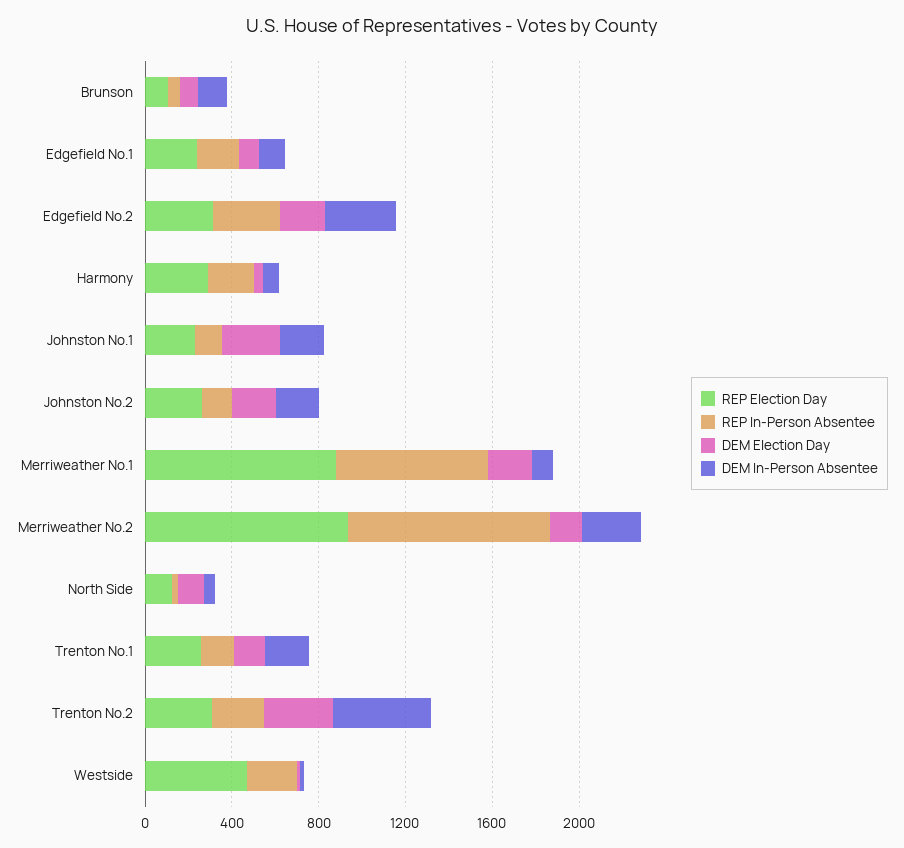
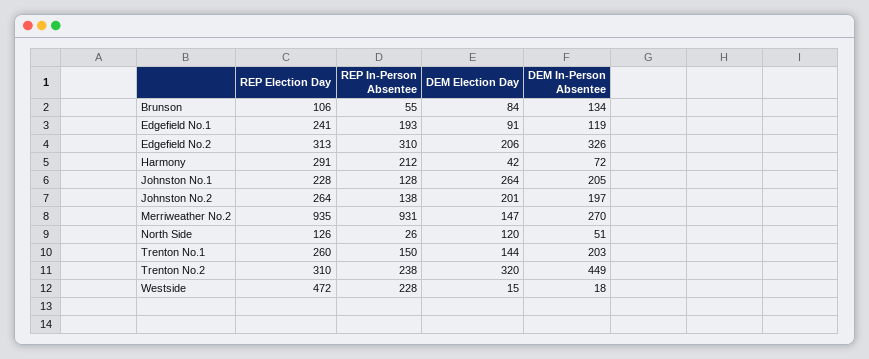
REP Election Day, Merriweather No.1: 900 -> none
REP In-Person Absentee, Merriweather No.1: 700 -> none
DEM Election Day, Merriweather No.1: 200 -> none
DEM In-Person Absentee, Merriweather No.1: 100 -> none

